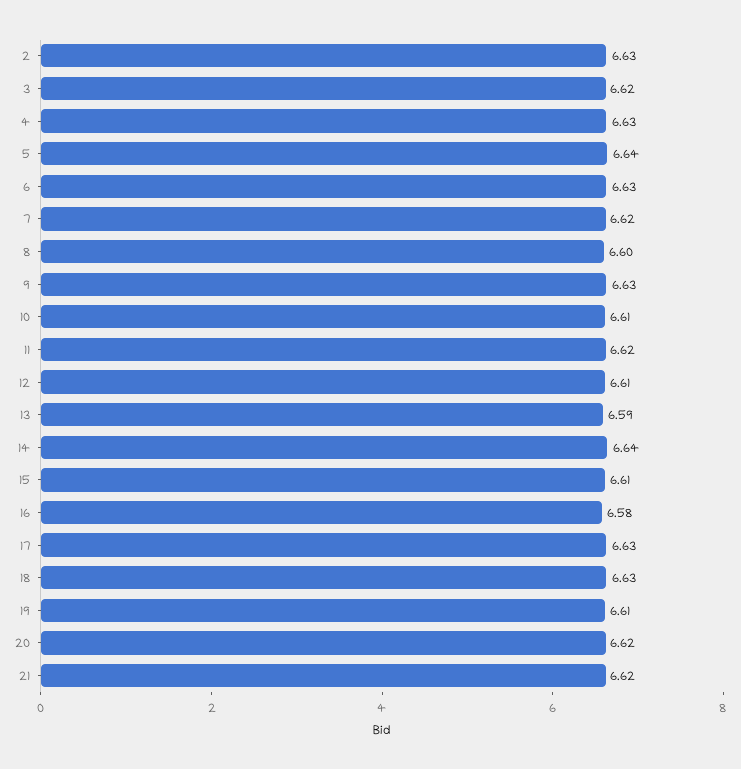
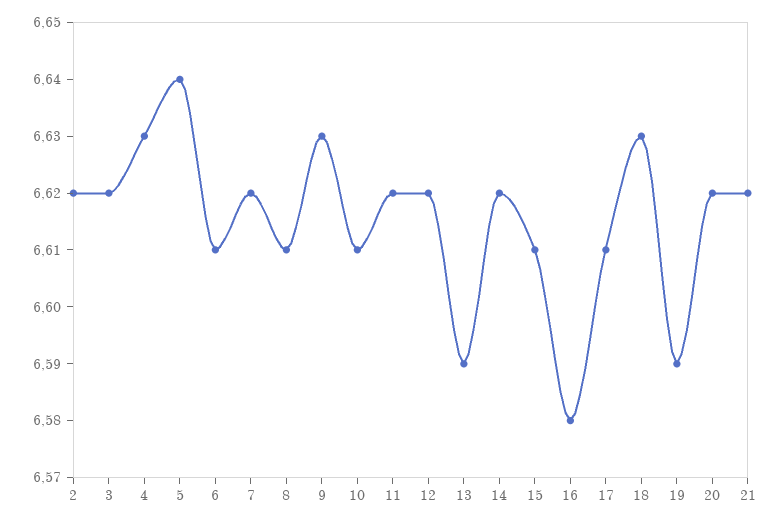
2: 6.63 -> 6.62
6: 6.63 -> 6.61
8: 6.6 -> 6.61
12: 6.61 -> 6.62
14: 6.64 -> 6.62
17: 6.63 -> 6.61
19: 6.61 -> 6.59

